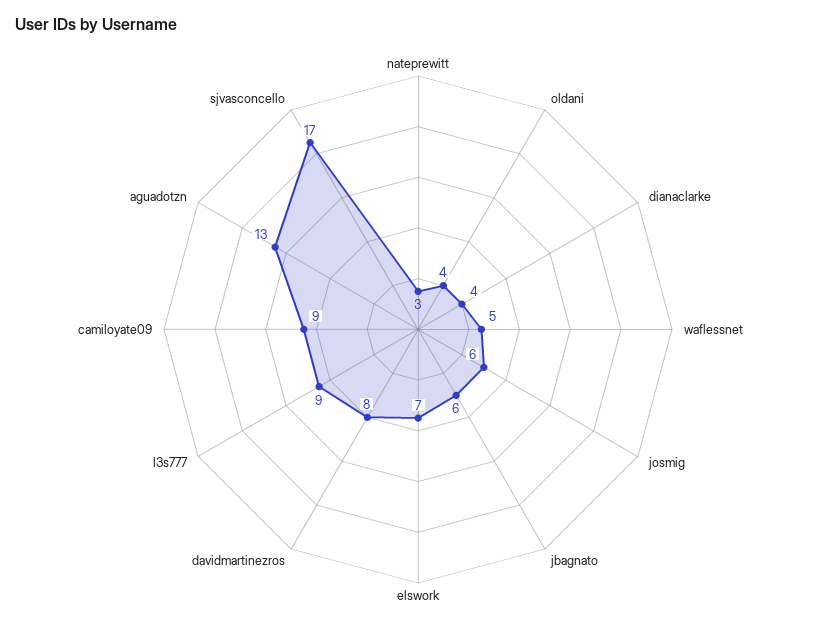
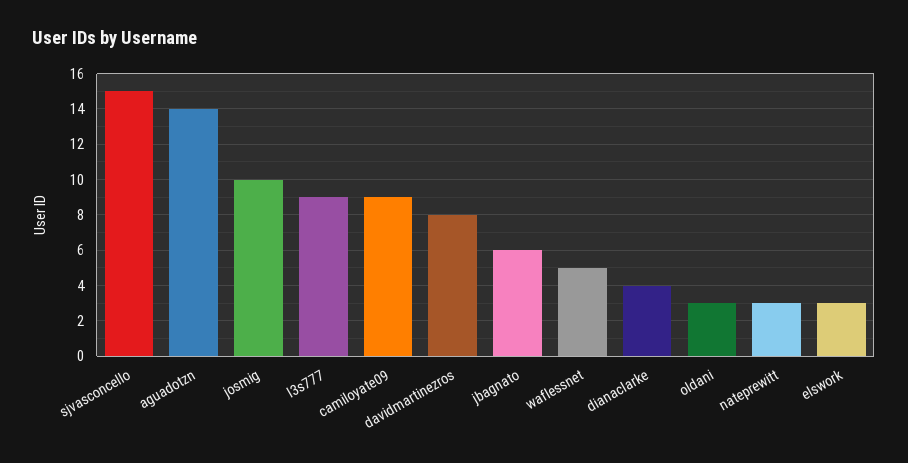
oldani: 4 -> 3
josmig: 6 -> 10
elswork: 7 -> 3
aguadotzn: 13 -> 14
sjvasconcello: 17 -> 15

